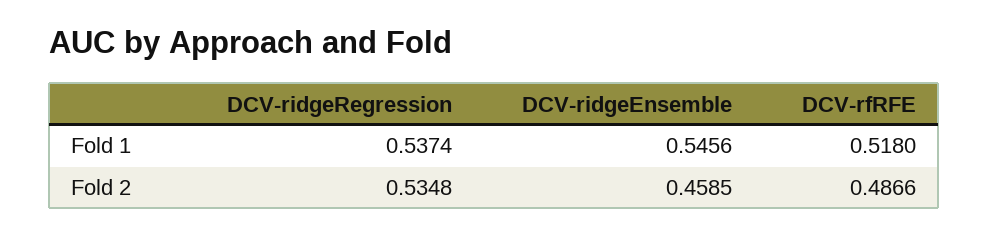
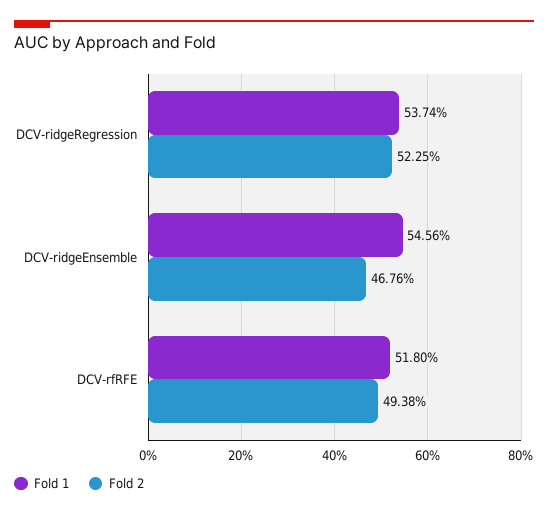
Fold 2, DCV-ridgeRegression: 0.5348 -> 0.5225
Fold 2, DCV-ridgeEnsemble: 0.4585 -> 0.4676
Fold 2, DCV-rfRFE: 0.4866 -> 0.4938

